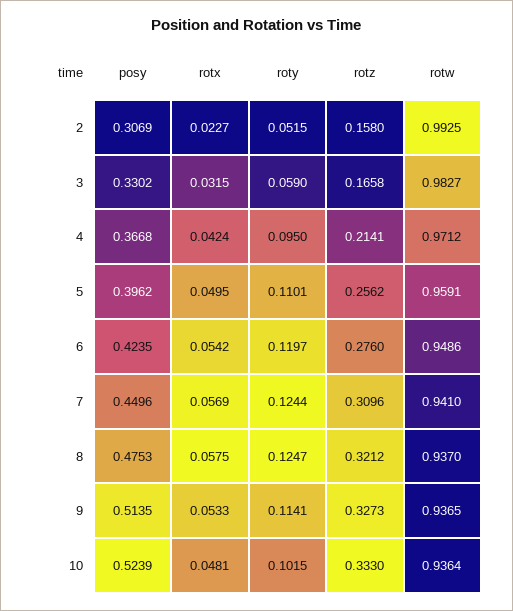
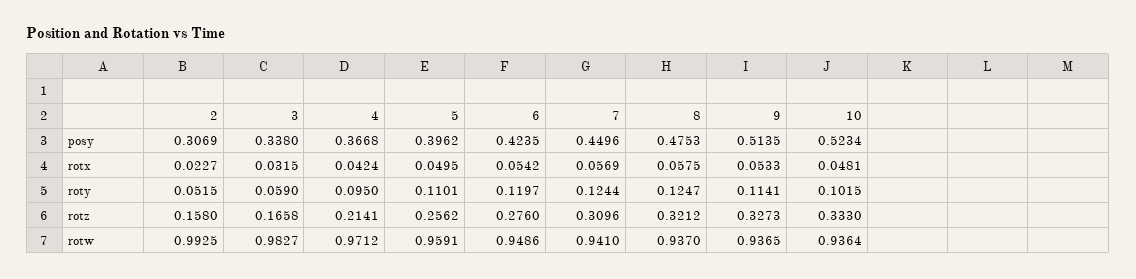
posy, 3: 0.3302 -> 0.338
posy, 10: 0.5239 -> 0.5234

